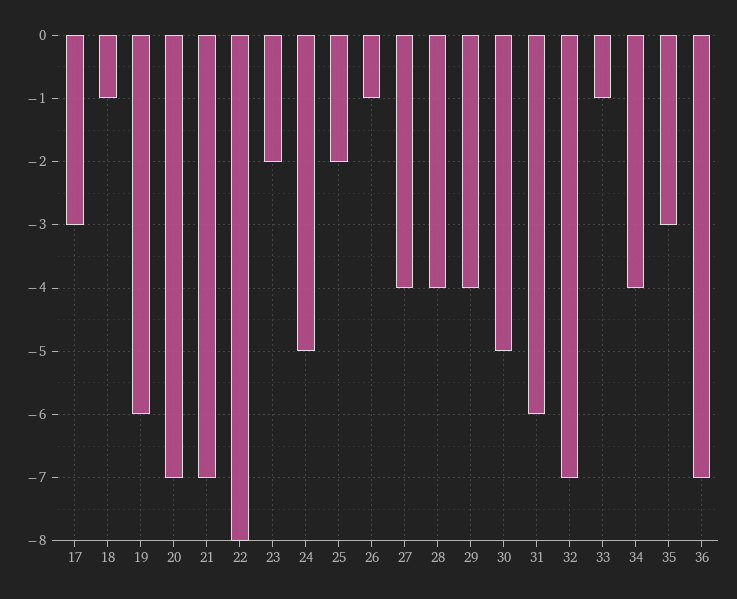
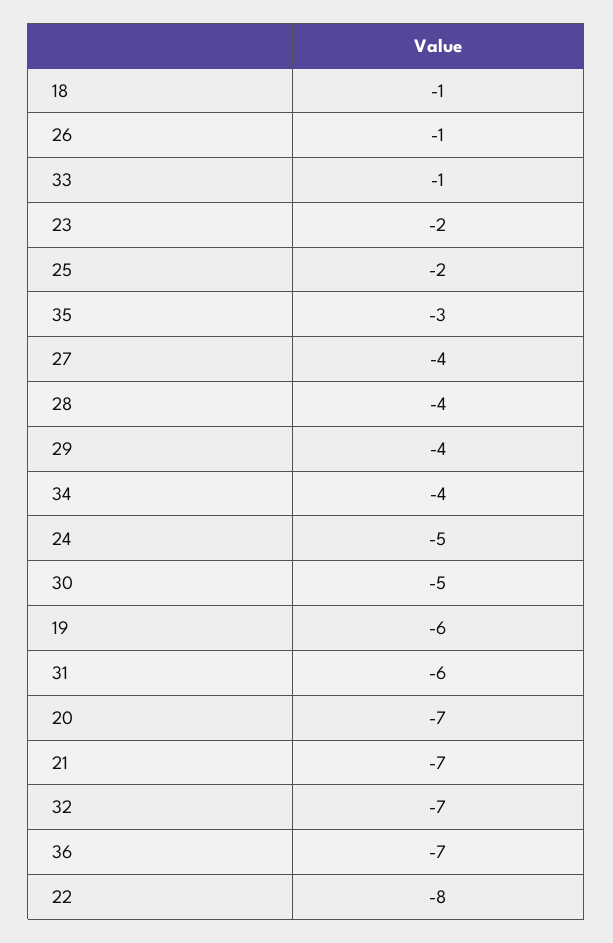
17: -3 -> none

